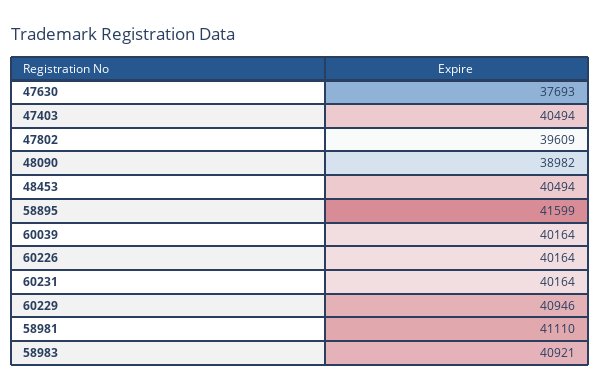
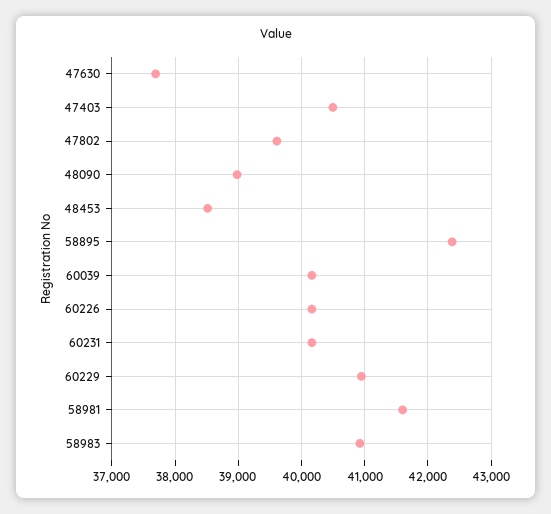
48453: 40494 -> 38500
58895: 41599 -> 42400
58981: 41110 -> 41600

